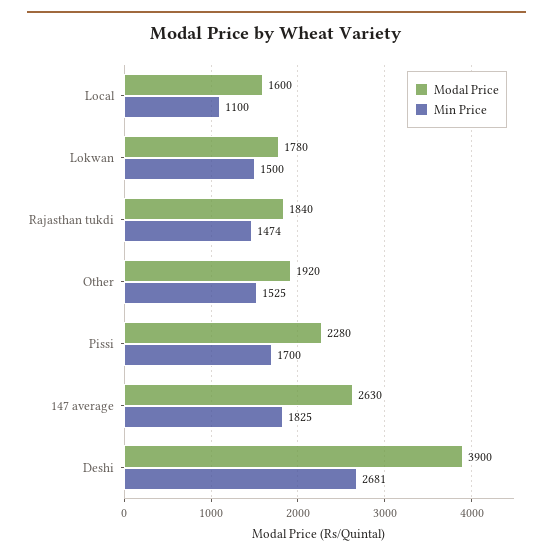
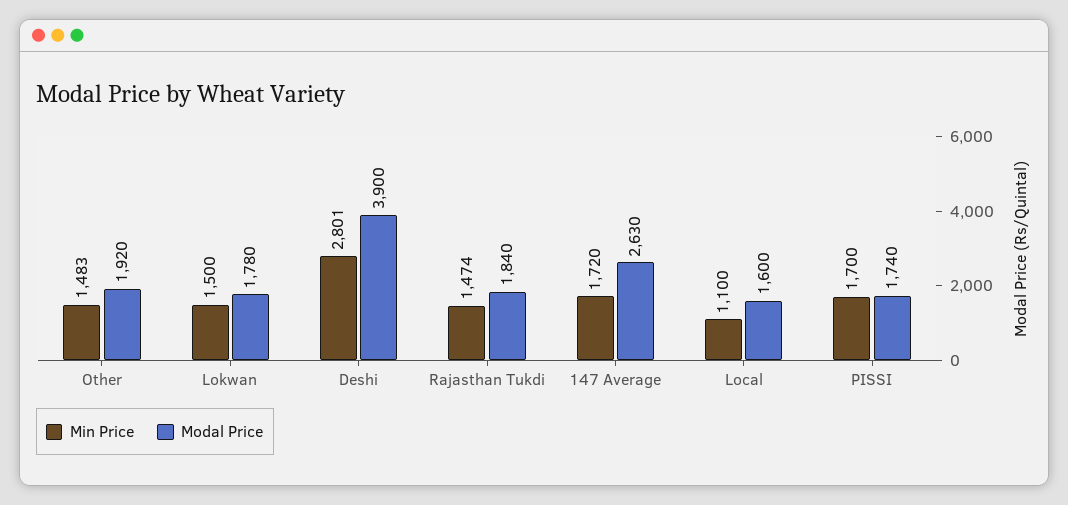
Min Price, Other: 1525 -> 1483
Modal Price, Pissi: 2280 -> 1740
Min Price, 147 average: 1825 -> 1720
Min Price, Deshi: 2681 -> 2801

